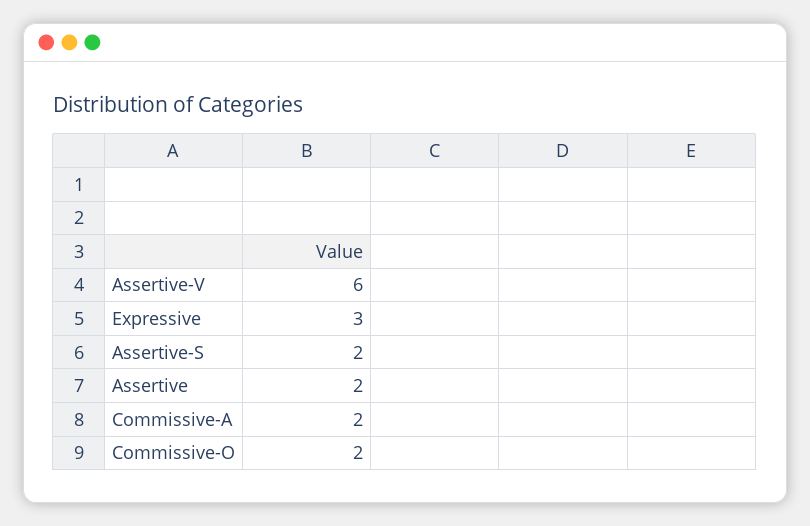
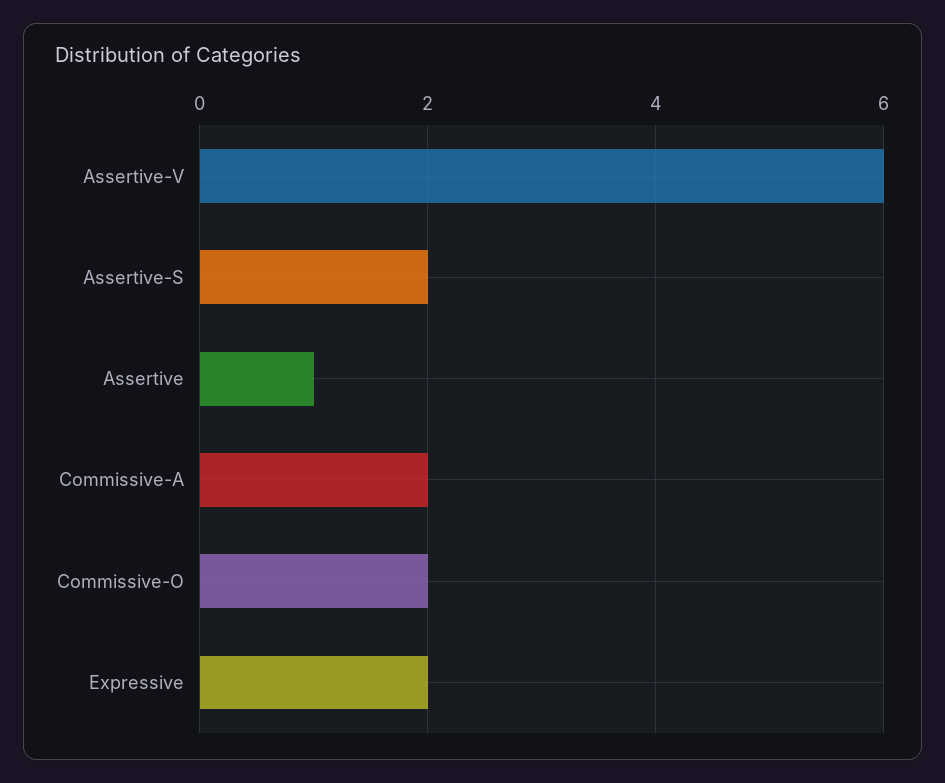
Expressive: 3 -> 2
Assertive: 2 -> 1

